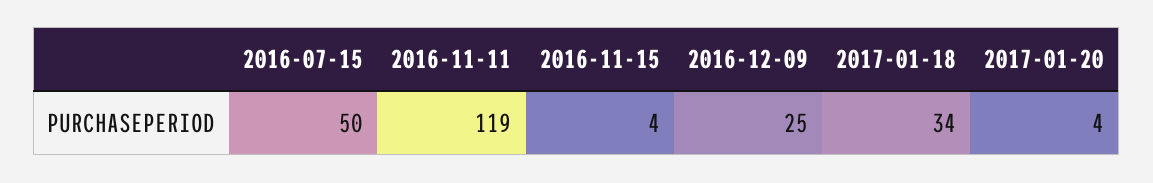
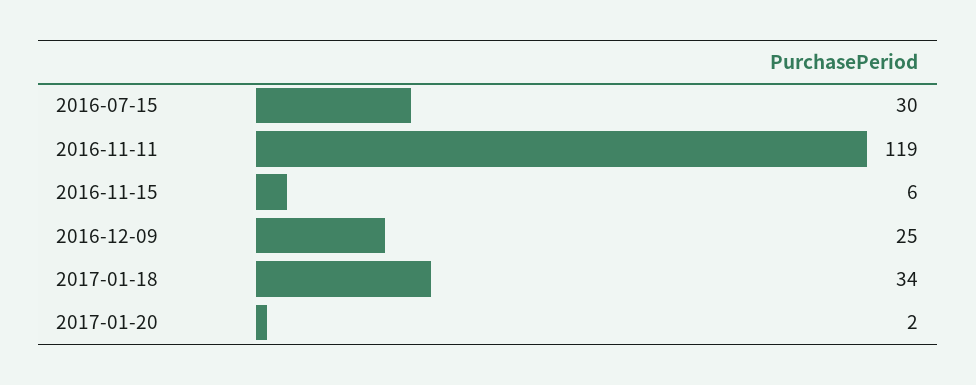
2016-07-15: 50 -> 30
2016-11-15: 4 -> 6
2017-01-20: 4 -> 2

